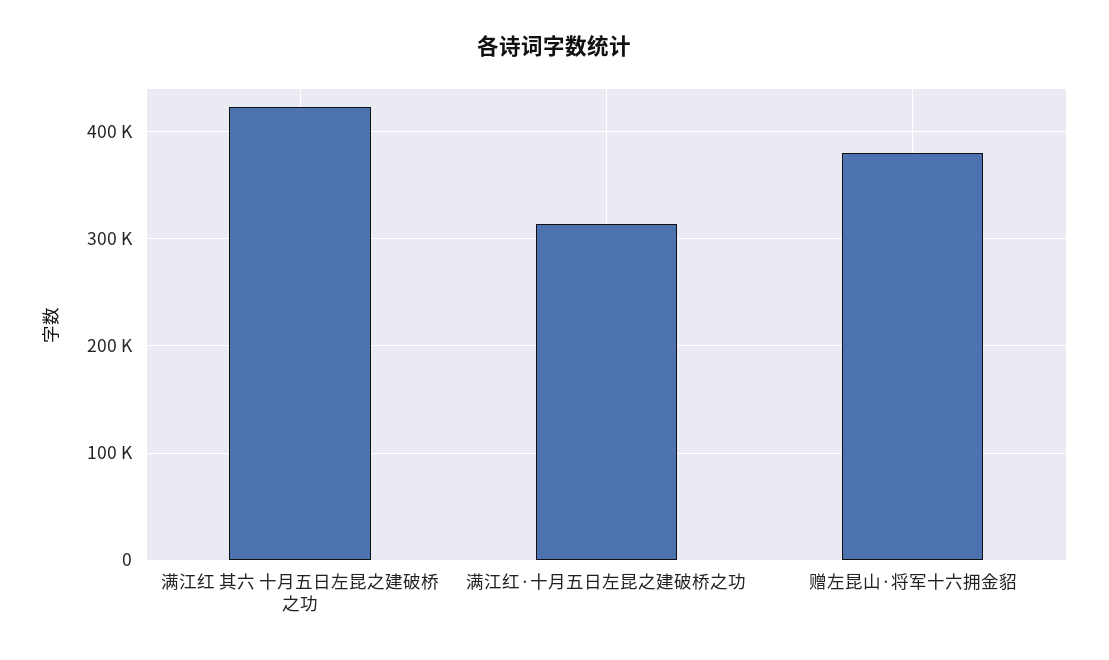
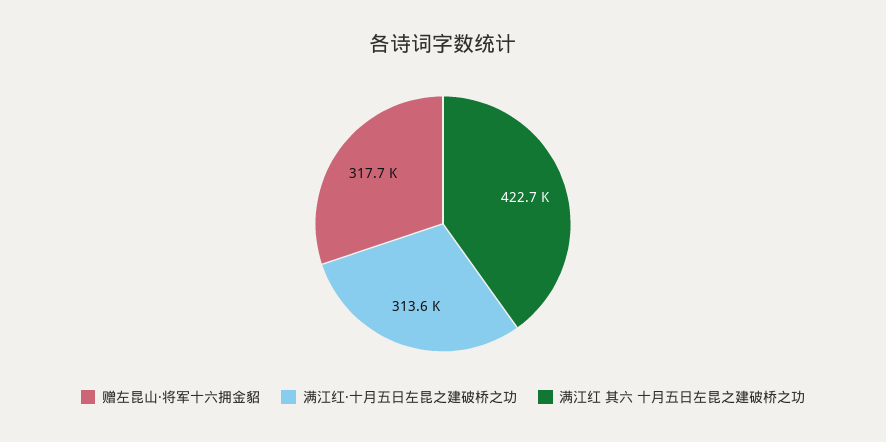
赠左昆山·将军十六拥金貂: 380000 -> 317700

